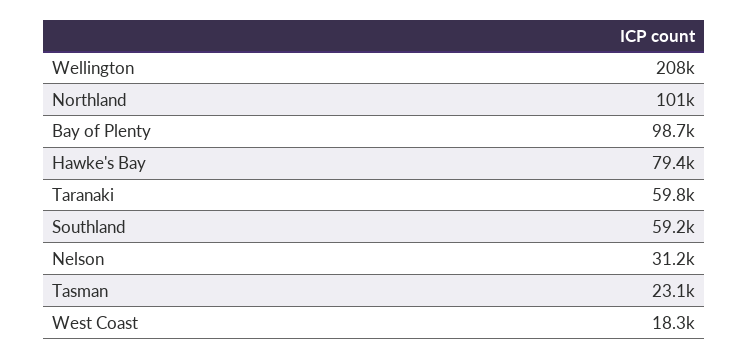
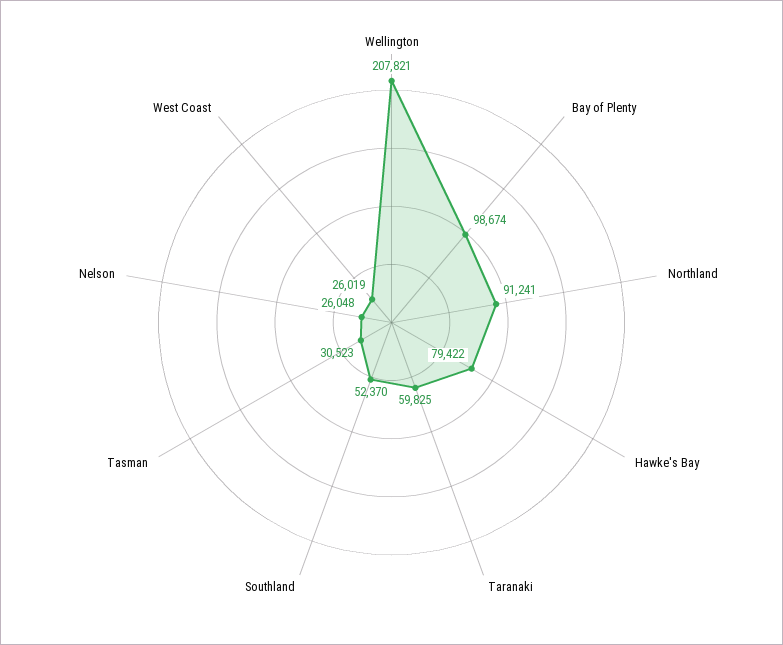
Northland: 101000 -> 91241
Southland: 59200 -> 52370
Nelson: 31200 -> 26048
Tasman: 23100 -> 30523
West Coast: 18300 -> 26019

